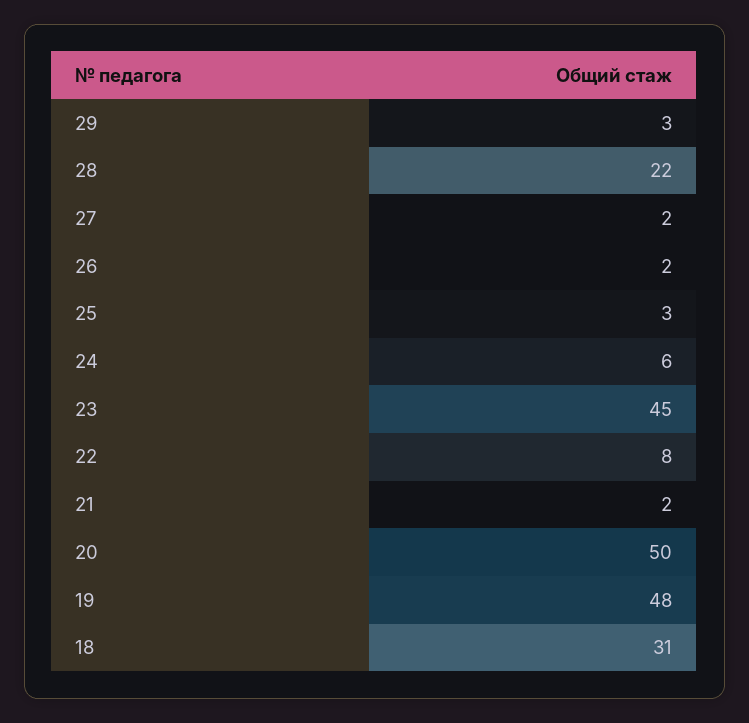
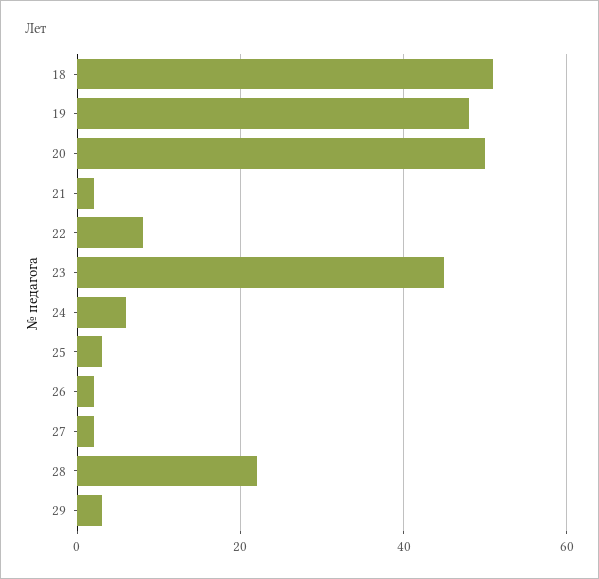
18: 31 -> 50

